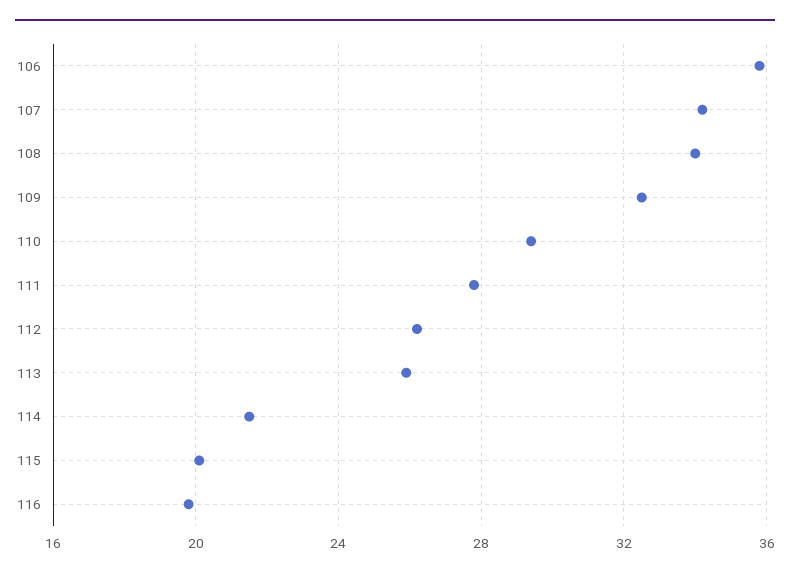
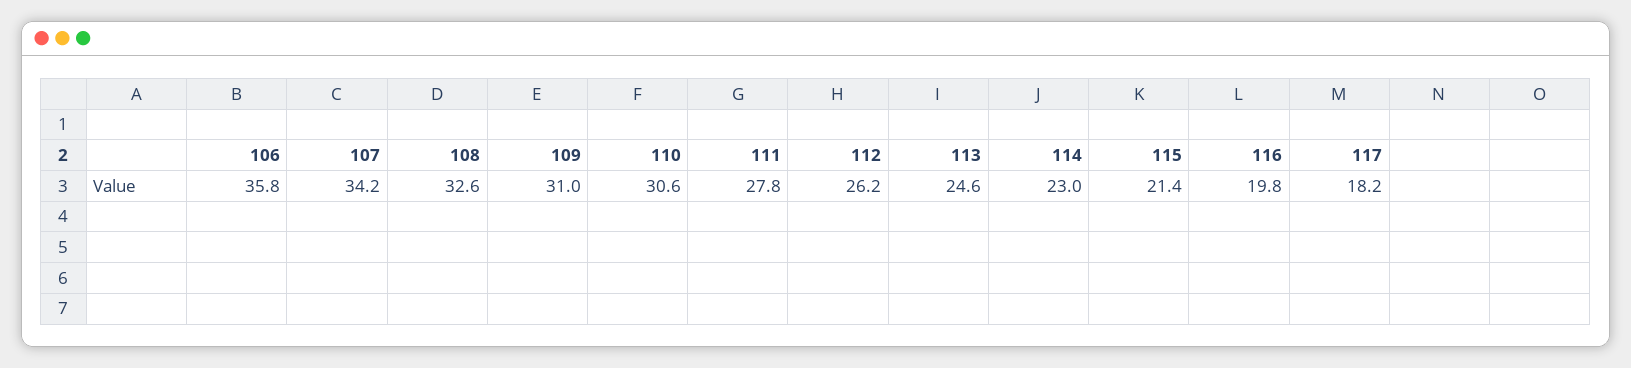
108: 34 -> 32.6
109: 32.5 -> 31
110: 29.5 -> 30.6
113: 26 -> 24.6
114: 21.5 -> 23
115: 20 -> 21.4
117: none -> 18.2

